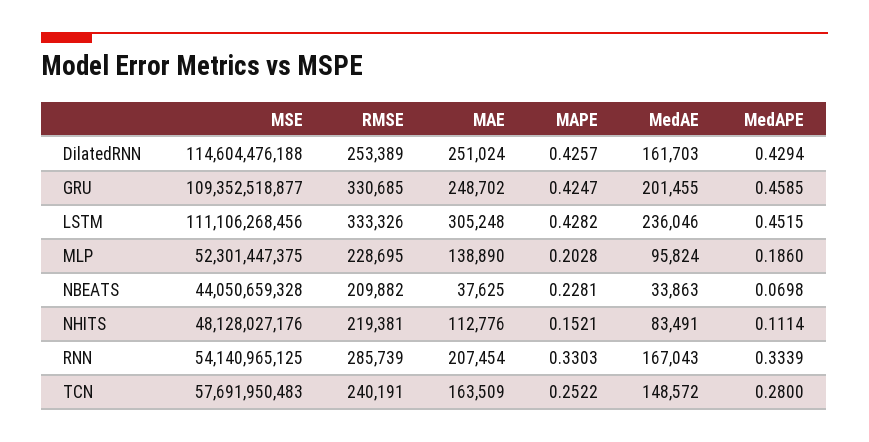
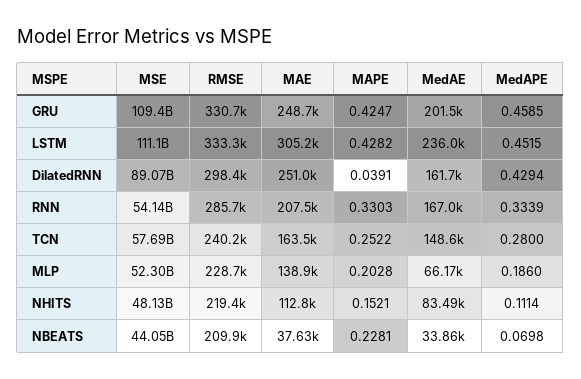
MSE, DilatedRNN: 114604476188 -> 89070000000
RMSE, DilatedRNN: 253389 -> 298400
MAPE, DilatedRNN: 0.4257 -> 0.0391
MedAE, MLP: 95824 -> 66170

